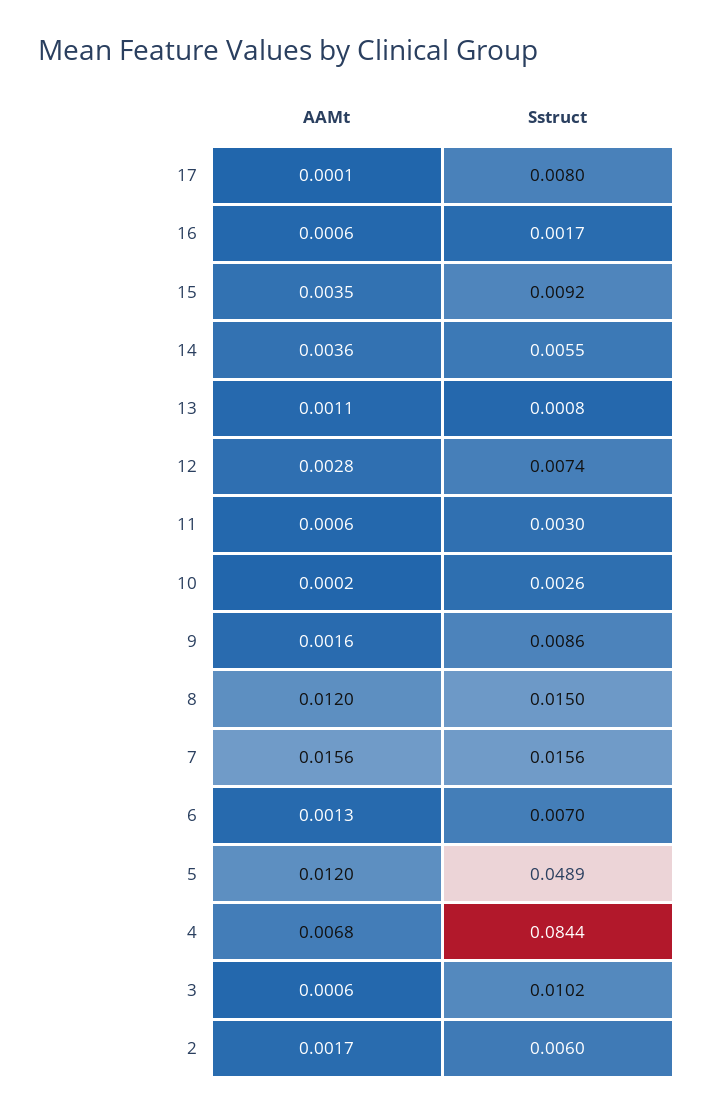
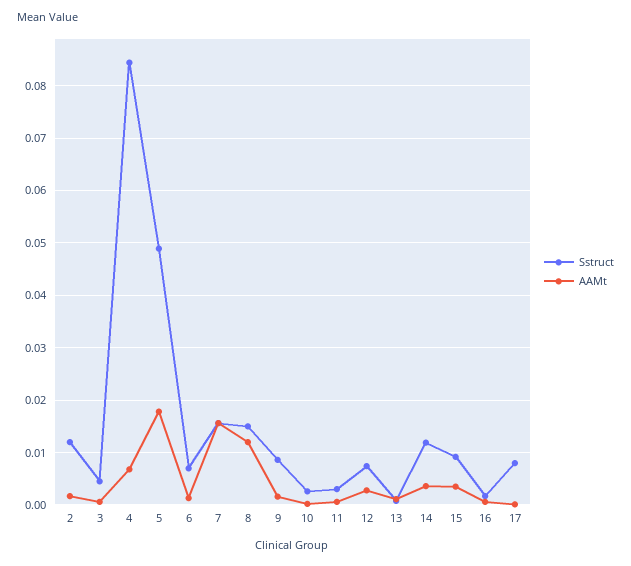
Sstruct, 14: 0.0055 -> 0.012
AAMt, 5: 0.012 -> 0.018
Sstruct, 3: 0.0102 -> 0.004
Sstruct, 2: 0.006 -> 0.012

